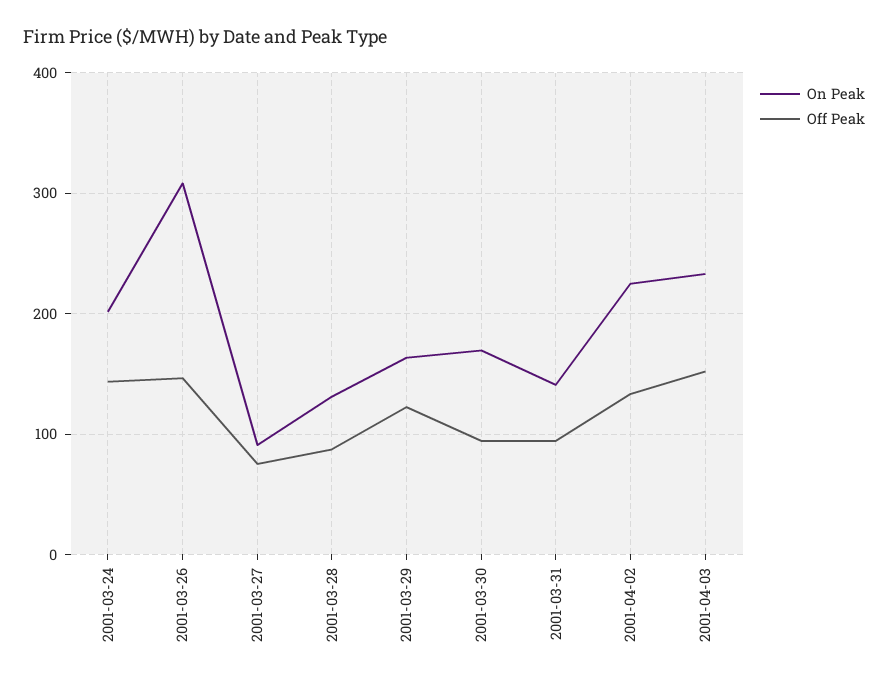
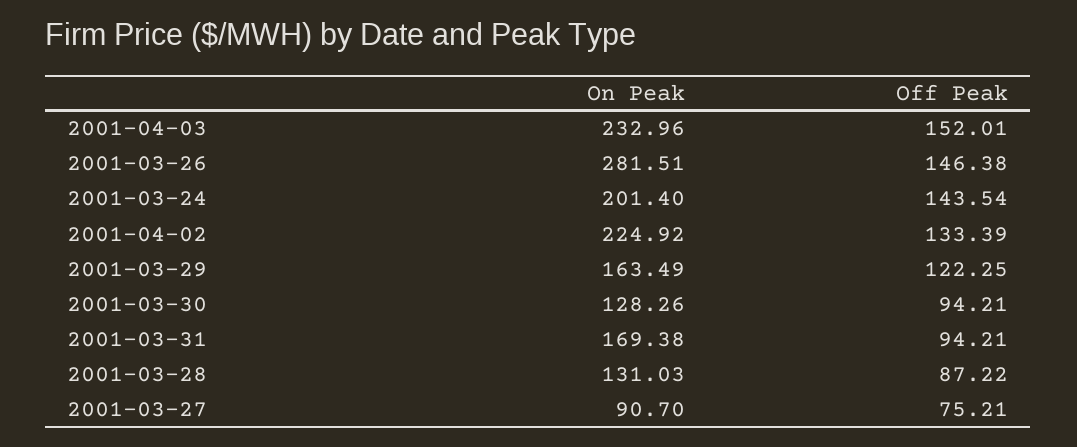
On Peak, 2001-03-26: 310 -> 281.51
On Peak, 2001-03-30: 170 -> 128.26
On Peak, 2001-03-31: 140 -> 169.38

